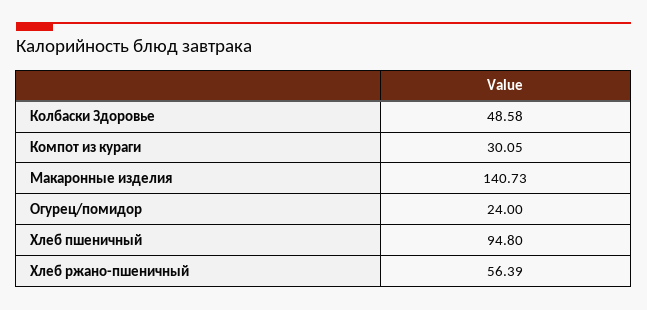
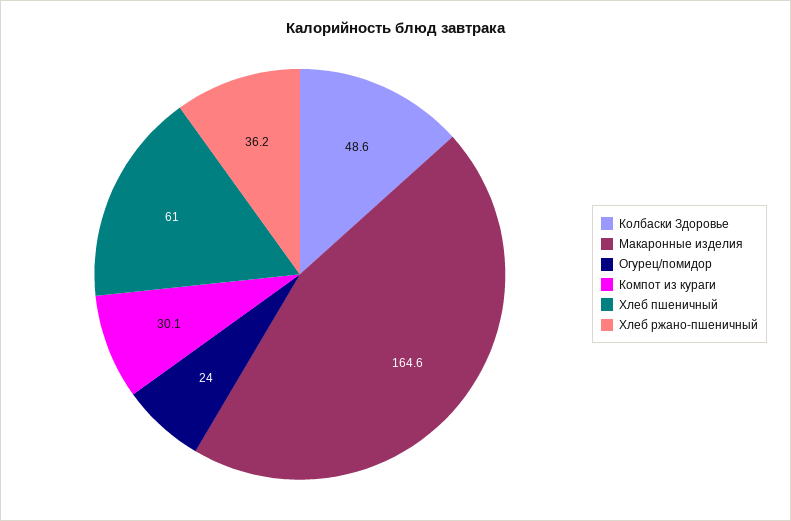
Макаронные изделия: 140.73 -> 164.6
Хлеб пшеничный: 94.8 -> 61
Хлеб ржано-пшеничный: 56.39 -> 36.2

